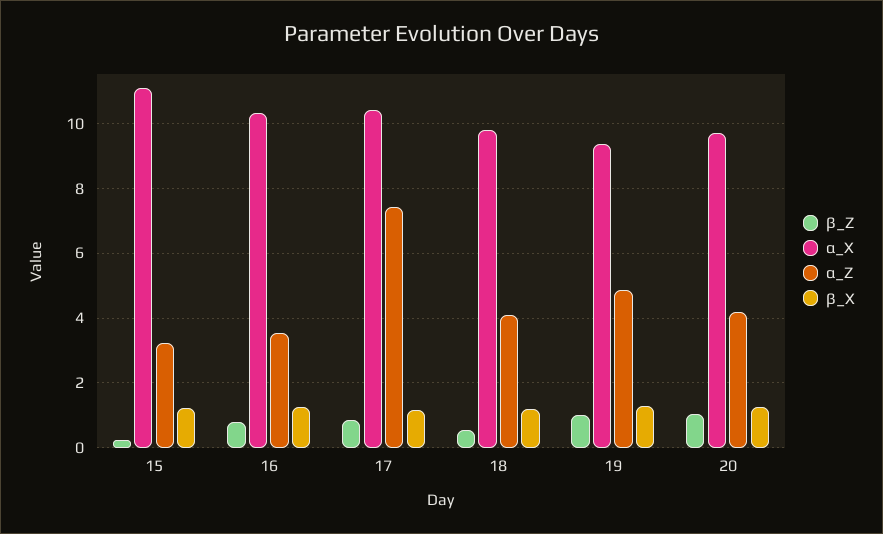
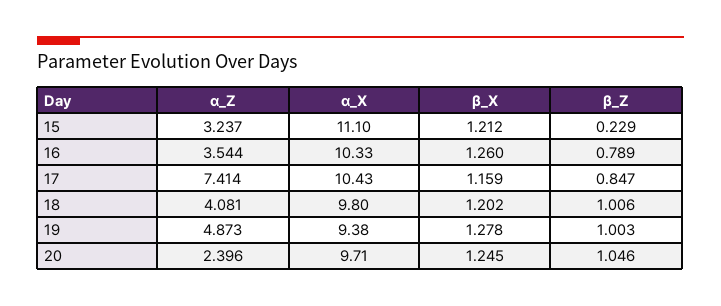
β_Z, 18: 0.6 -> 1.006
α_Z, 20: 4.2 -> 2.396

